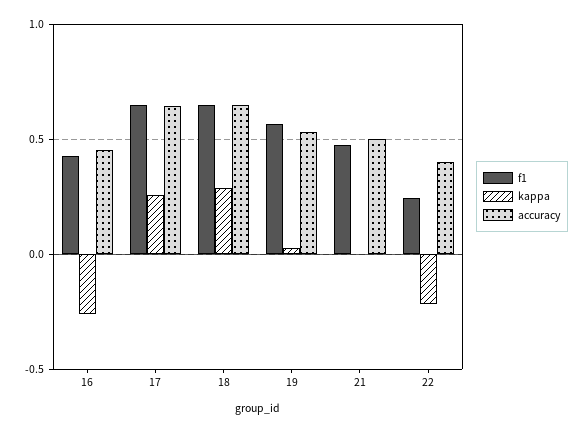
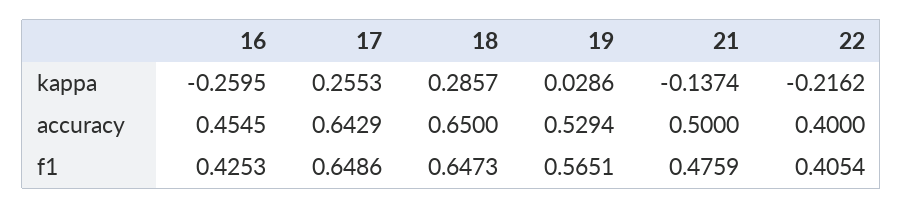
kappa, 21: 0 -> -0.1374
f1, 22: 0.25 -> 0.4054

